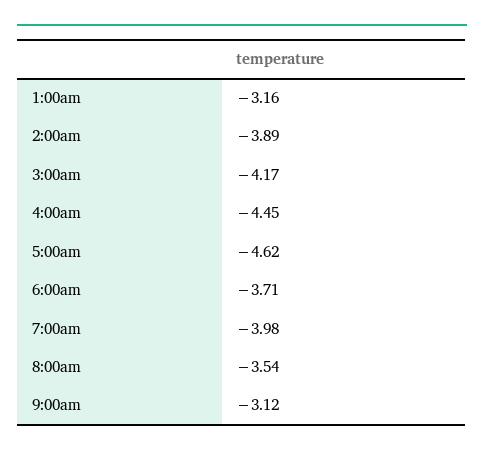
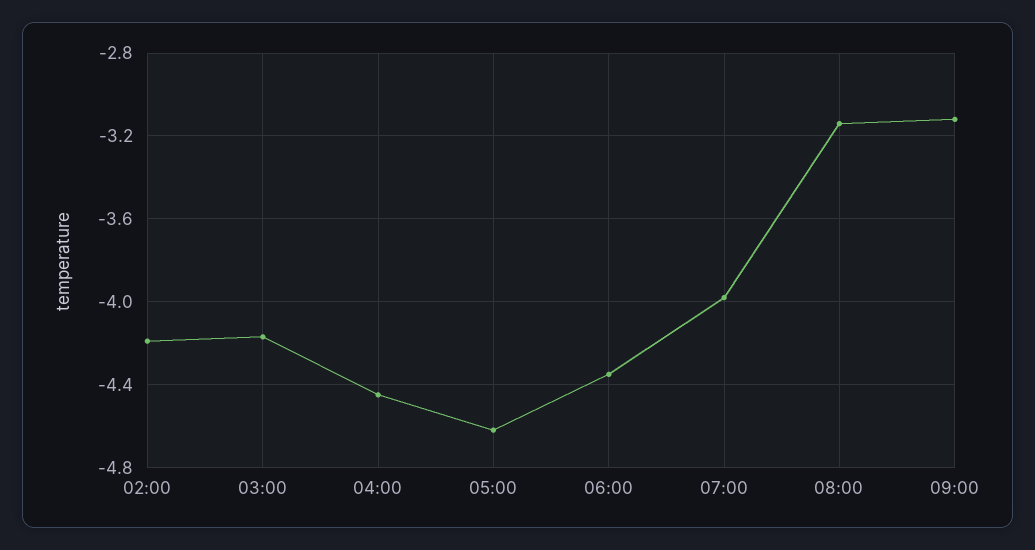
1:00am: -3.16 -> none
2:00am: -3.89 -> -4.2
6:00am: -3.71 -> -4.35
8:00am: -3.54 -> -3.15

